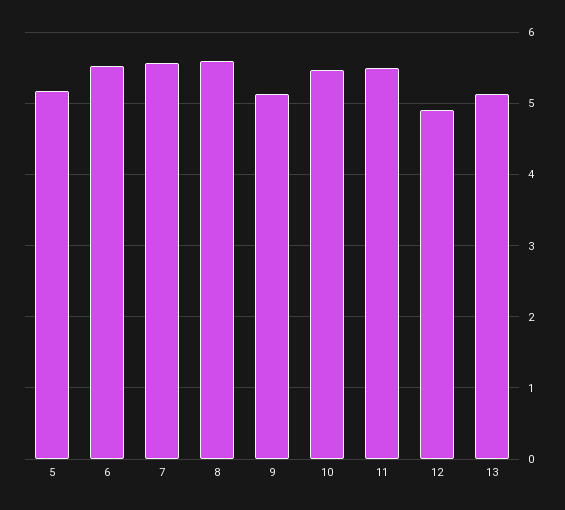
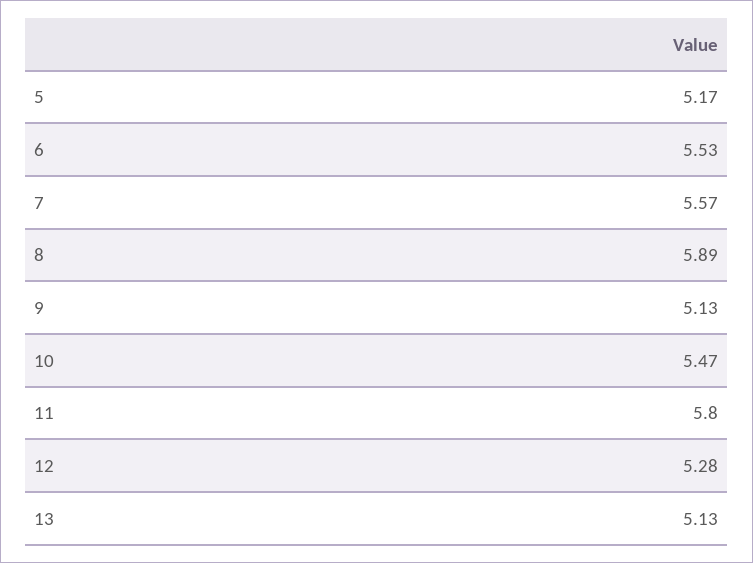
8: 5.6 -> 5.89
11: 5.5 -> 5.8
12: 4.9 -> 5.28

